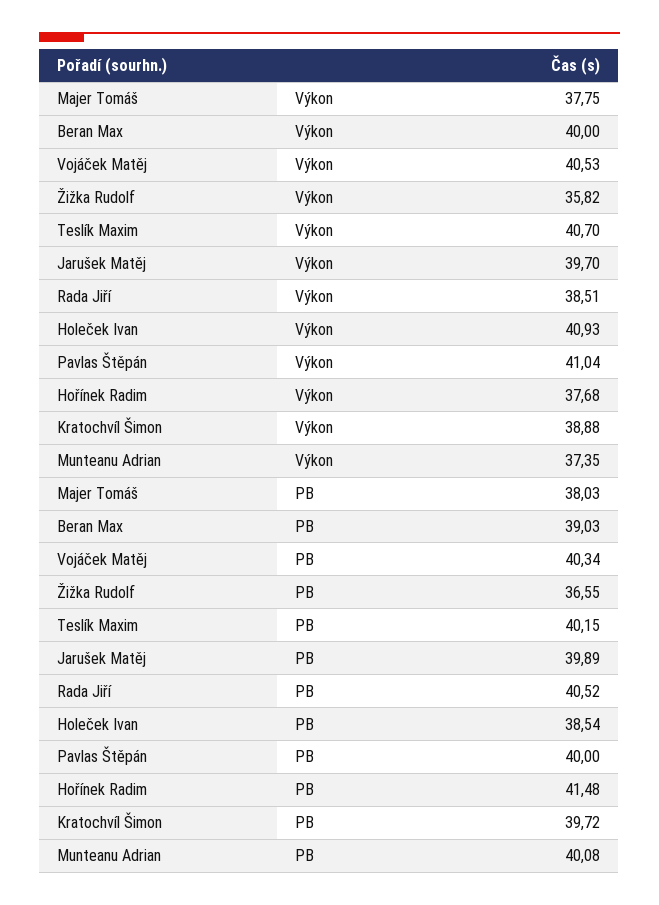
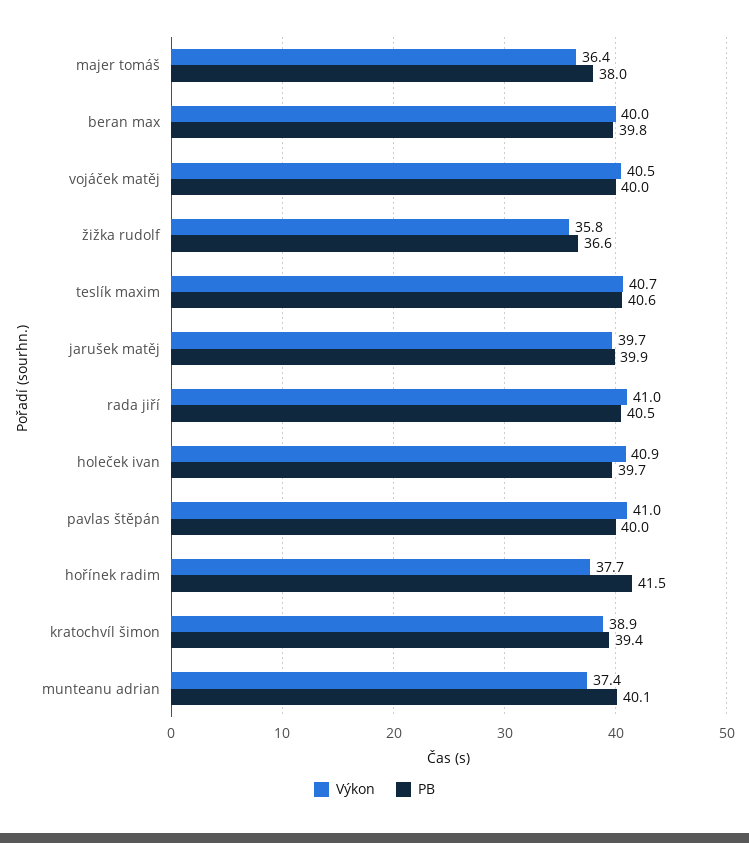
Výkon, Majer Tomáš: 37.75 -> 36.4
Výkon, Rada Jiří: 38.51 -> 41
PB, Beran Max: 39.03 -> 39.8
PB, Vojáček Matěj: 40.34 -> 40
PB, Teslík Maxim: 40.15 -> 40.6
PB, Holeček Ivan: 38.54 -> 39.7
PB, Kratochvíl Šimon: 39.72 -> 39.4

